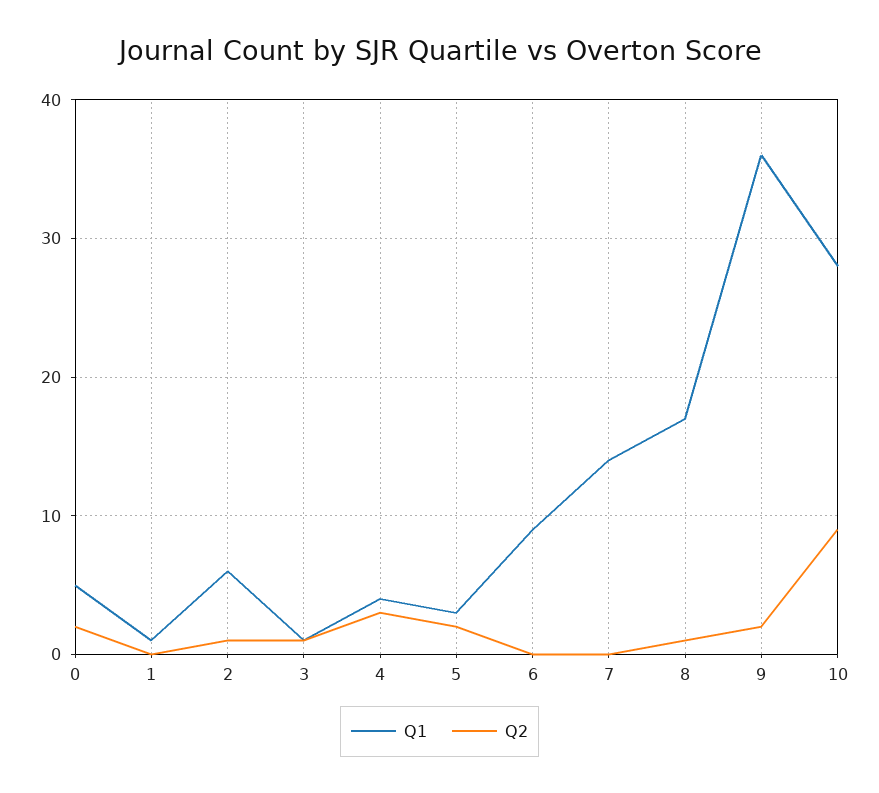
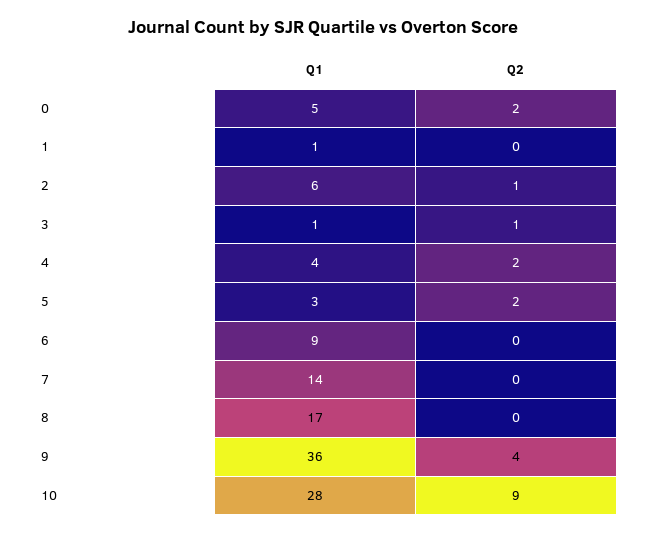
Q2, 4: 3 -> 2
Q2, 8: 1 -> 0
Q2, 9: 2 -> 4

